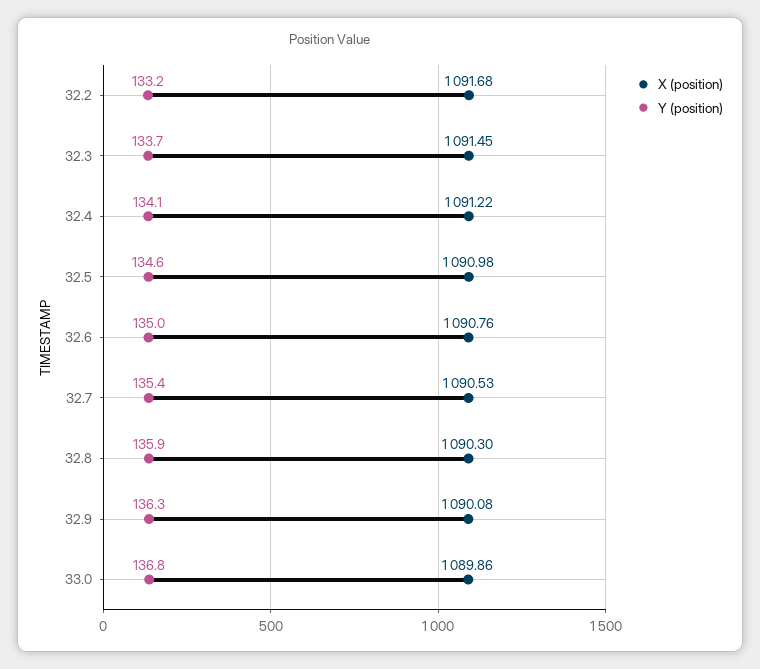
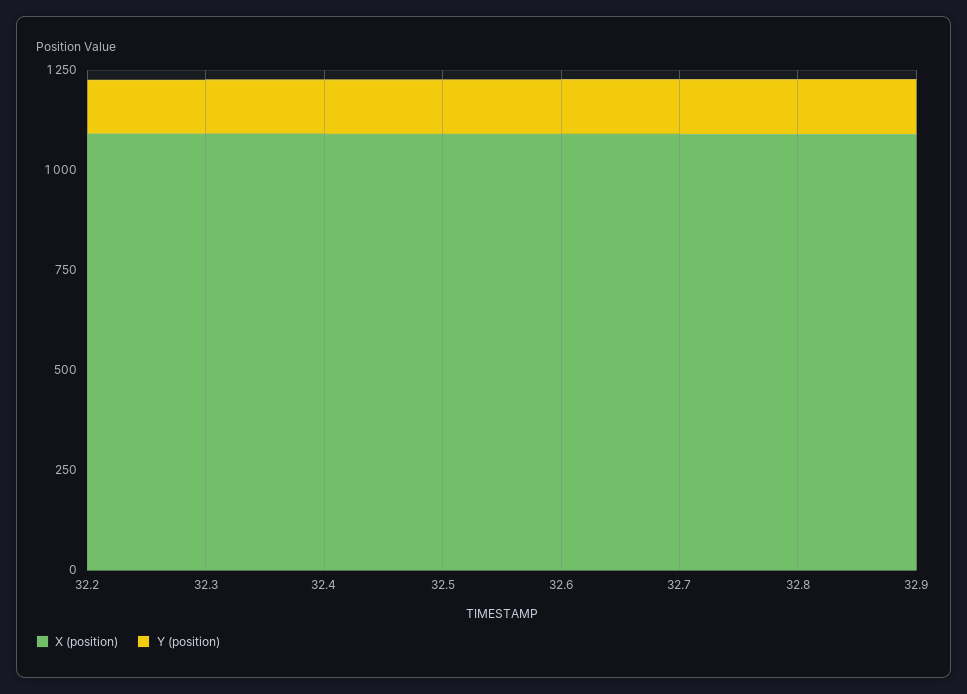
X (position), 33.0: 1089.86 -> none
Y (position), 33.0: 136.8 -> none

